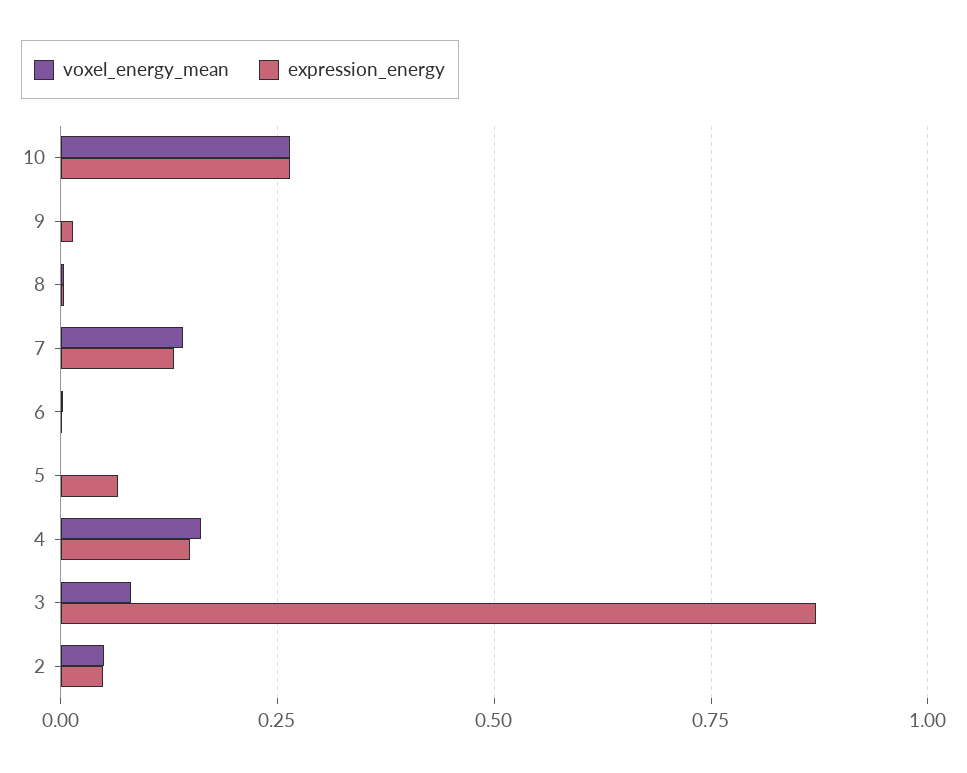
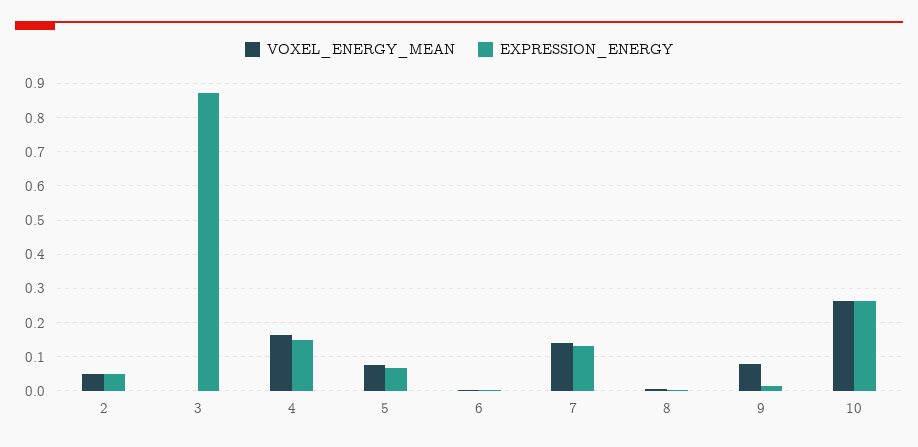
voxel_energy_mean, 9: 0 -> 0.08
voxel_energy_mean, 5: 0 -> 0.08
voxel_energy_mean, 3: 0.075 -> 0

